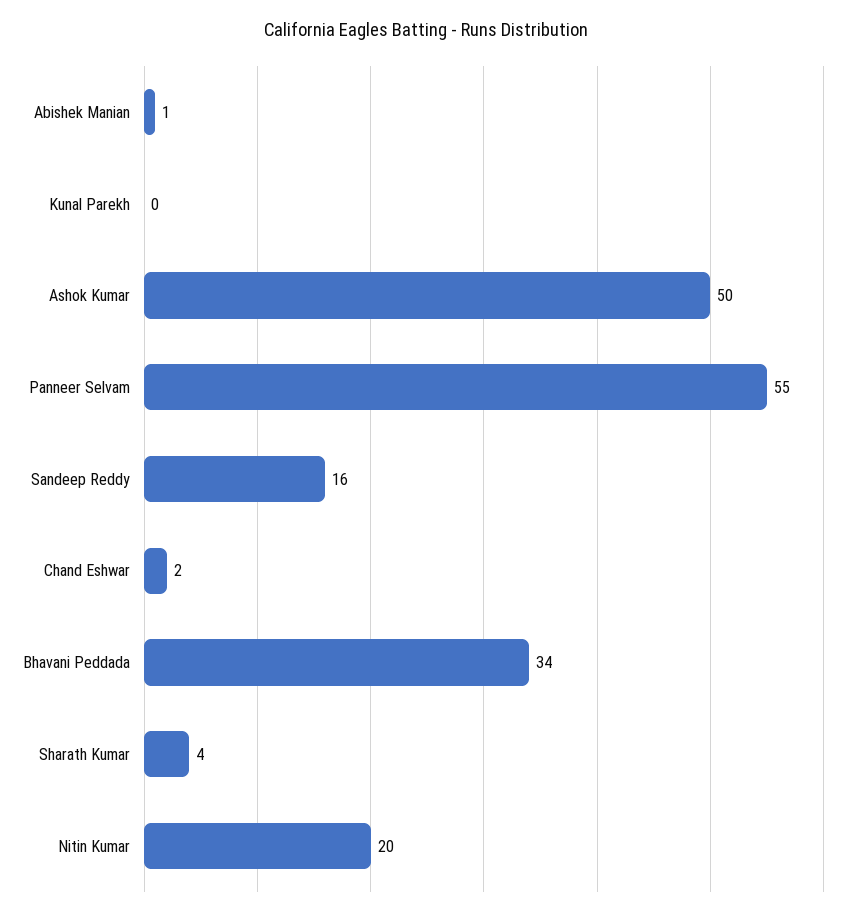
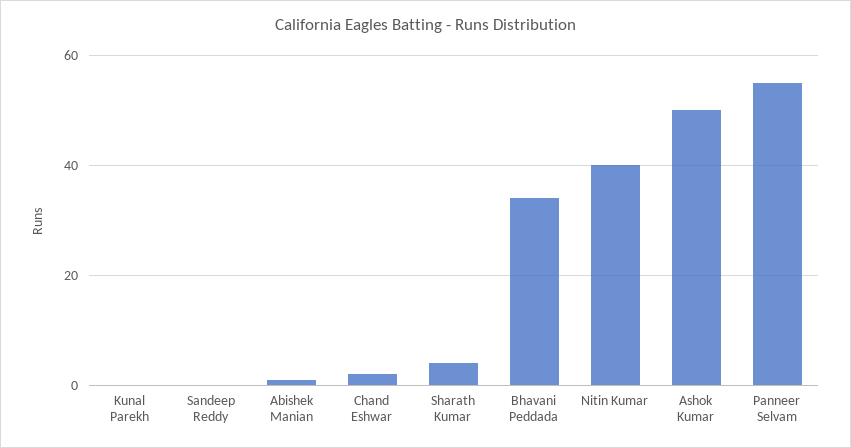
Sandeep Reddy: 16 -> 0
Nitin Kumar: 20 -> 40

